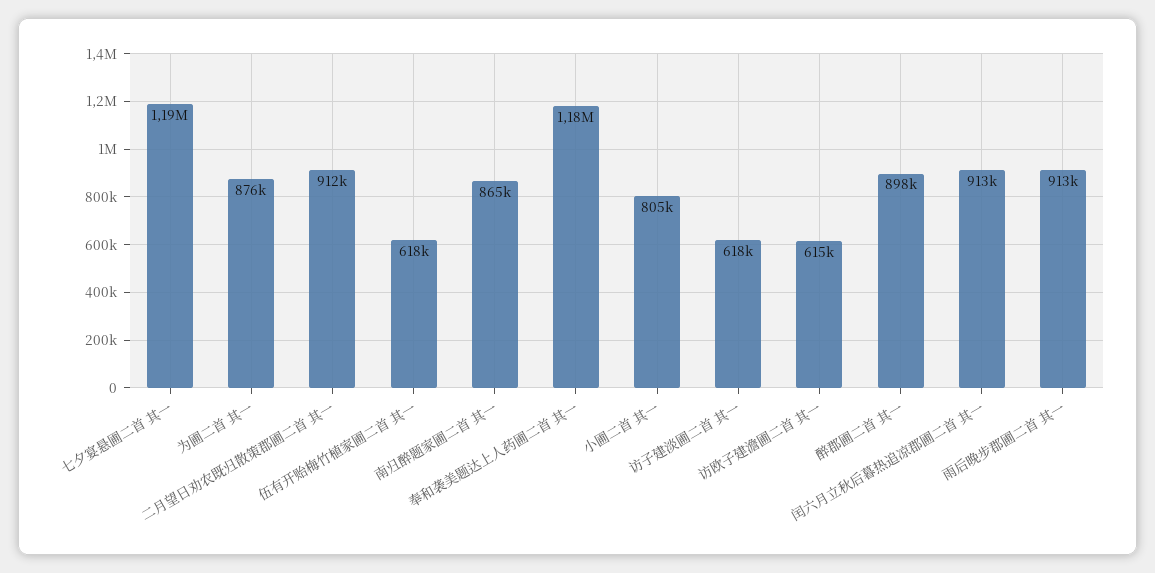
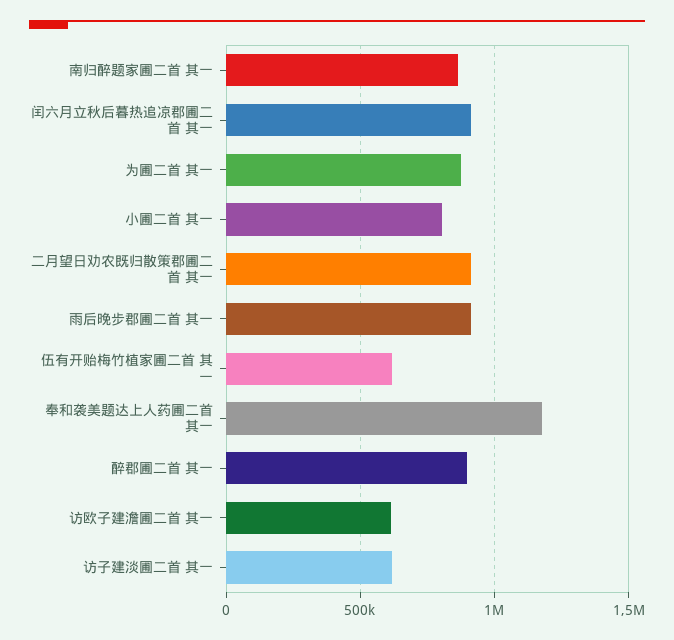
七夕宴悬圃二首 其一: 1190000 -> none

